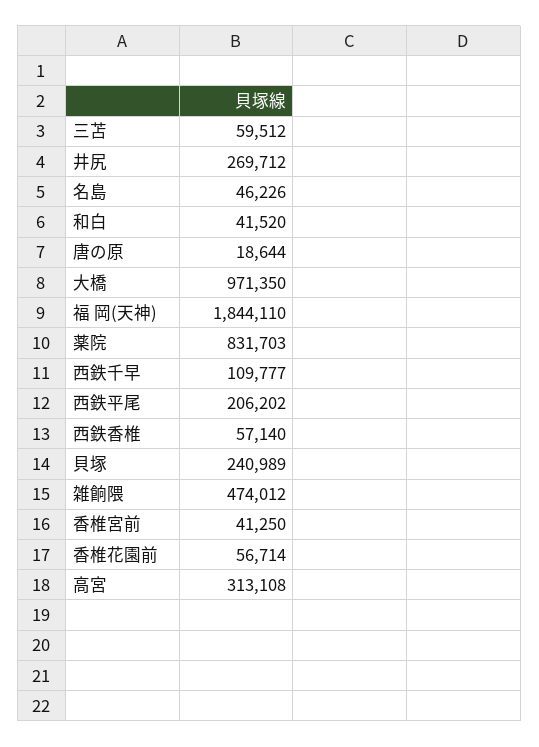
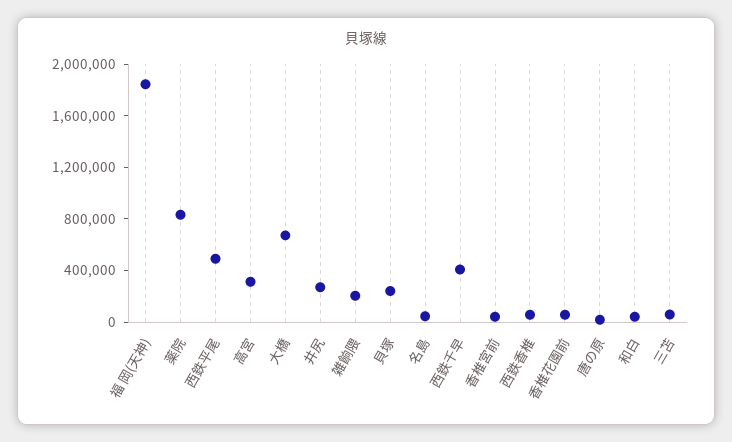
大橋: 971350 -> 700000
西鉄千早: 109777 -> 400000
西鉄平尾: 206202 -> 500000
雑餉隈: 474012 -> 200000

